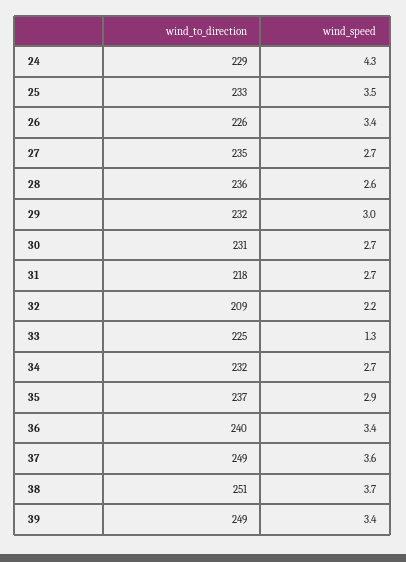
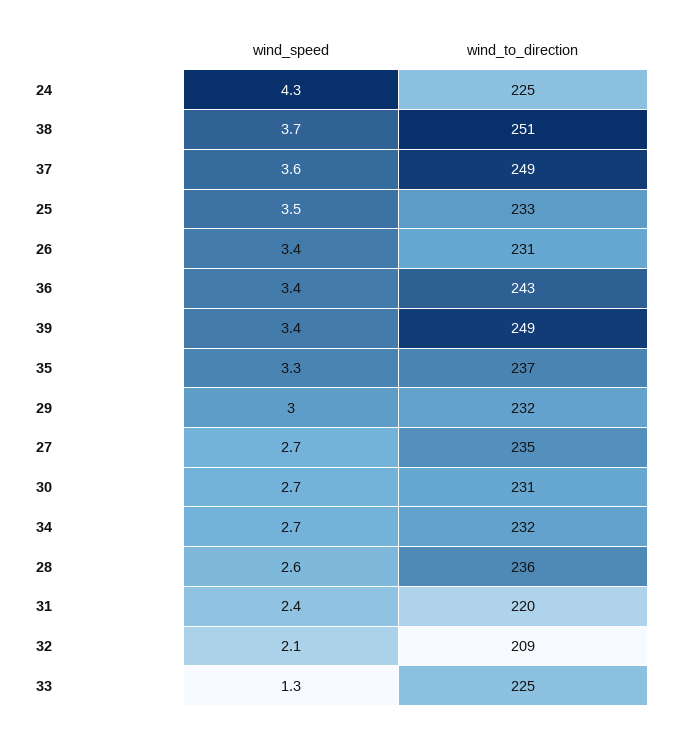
wind_to_direction, 24: 229 -> 225
wind_to_direction, 26: 226 -> 231
wind_to_direction, 31: 218 -> 220
wind_speed, 31: 2.7 -> 2.4
wind_speed, 32: 2.2 -> 2.1
wind_speed, 35: 2.9 -> 3.3
wind_to_direction, 36: 240 -> 243

